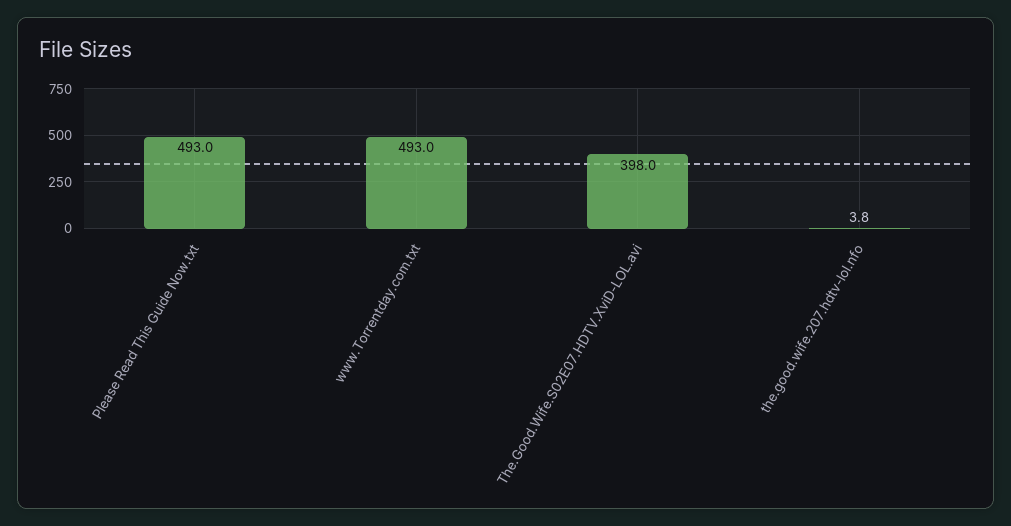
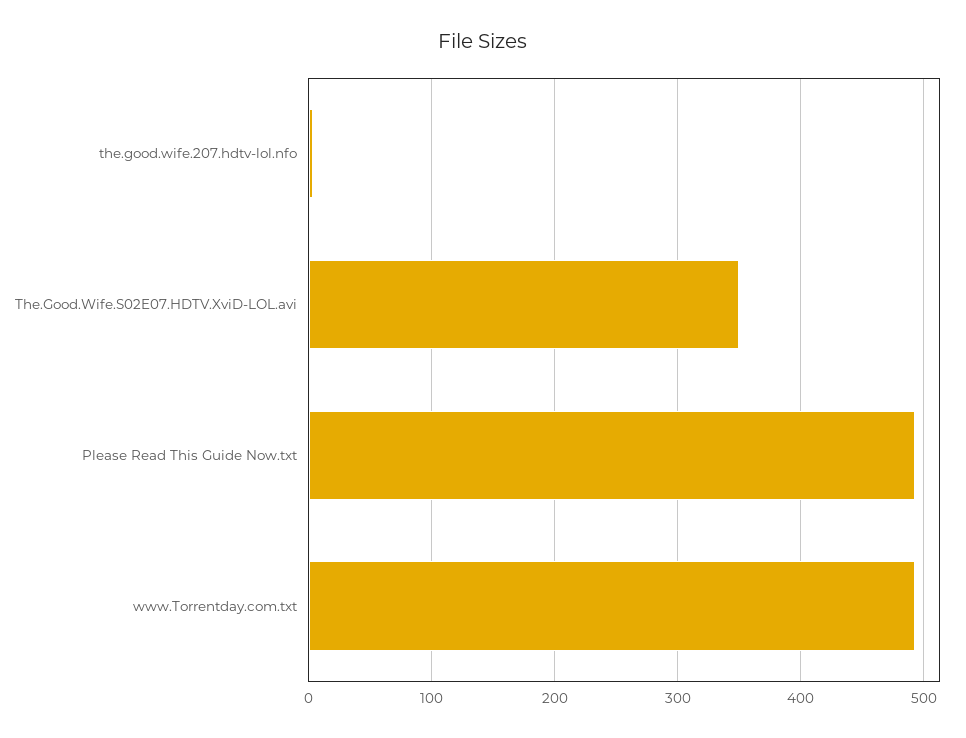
The.Good.Wife.S02E07.HDTV.XviD-LOL.avi: 398 -> 350

